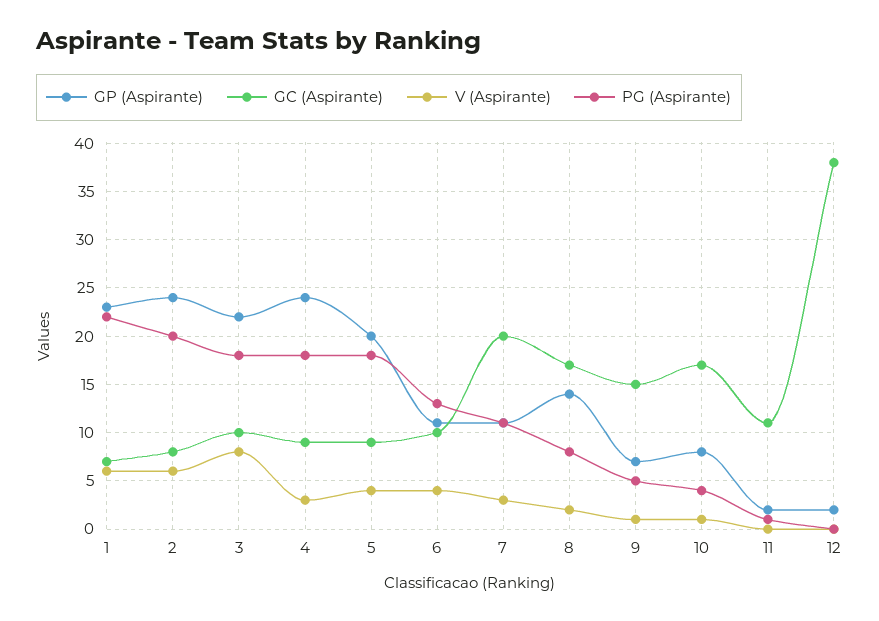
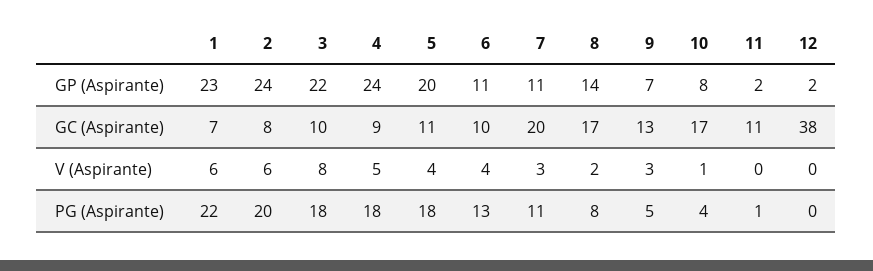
V (Aspirante), 4: 3 -> 5
GC (Aspirante), 5: 9 -> 11
GC (Aspirante), 9: 15 -> 13
V (Aspirante), 9: 1 -> 3

